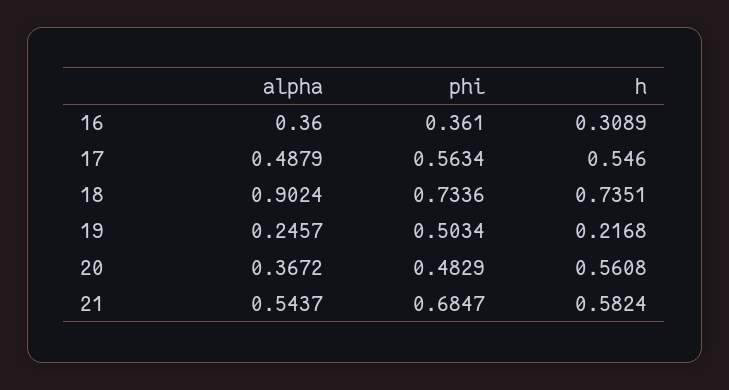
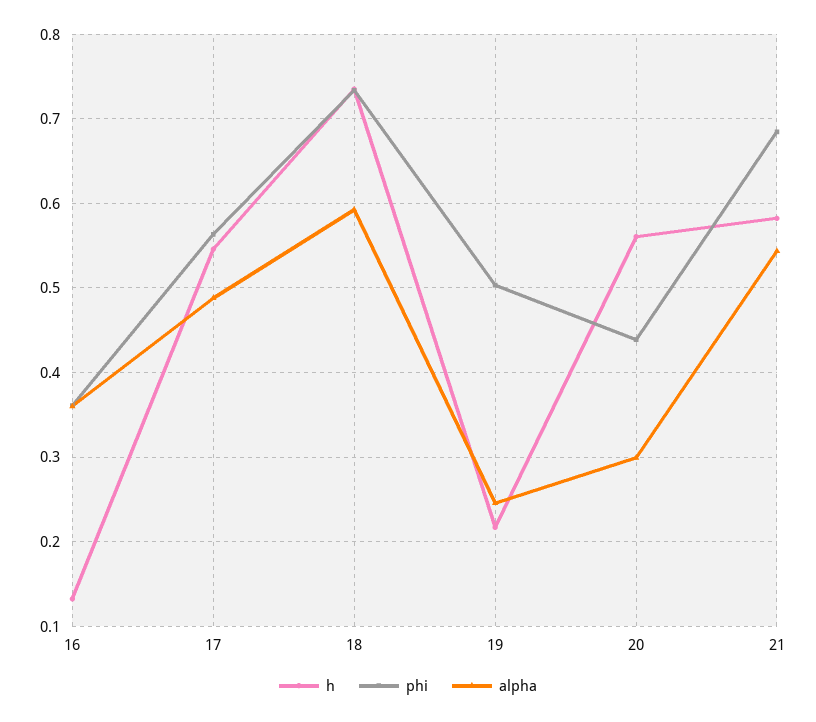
h, 16: 0.3089 -> 0.13
alpha, 18: 0.9024 -> 0.59
alpha, 20: 0.3672 -> 0.3
phi, 20: 0.4829 -> 0.44

